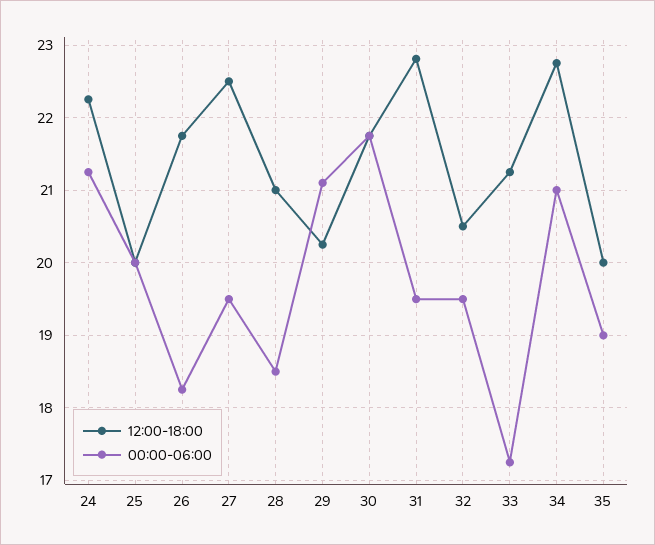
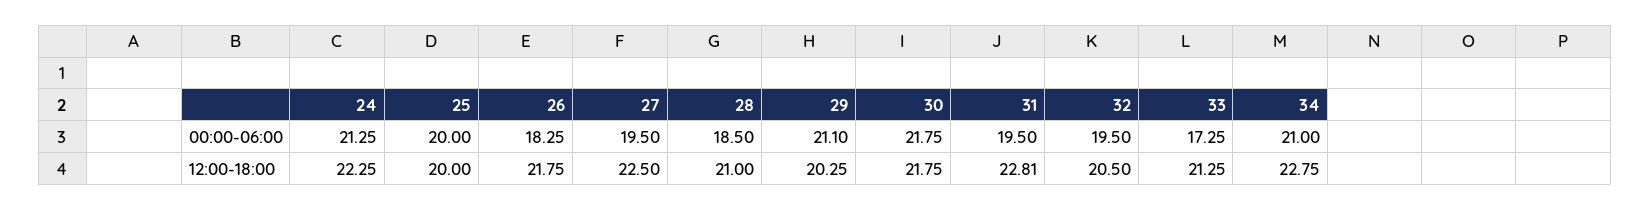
12:00-18:00, 35: 20 -> none
00:00-06:00, 35: 19 -> none

